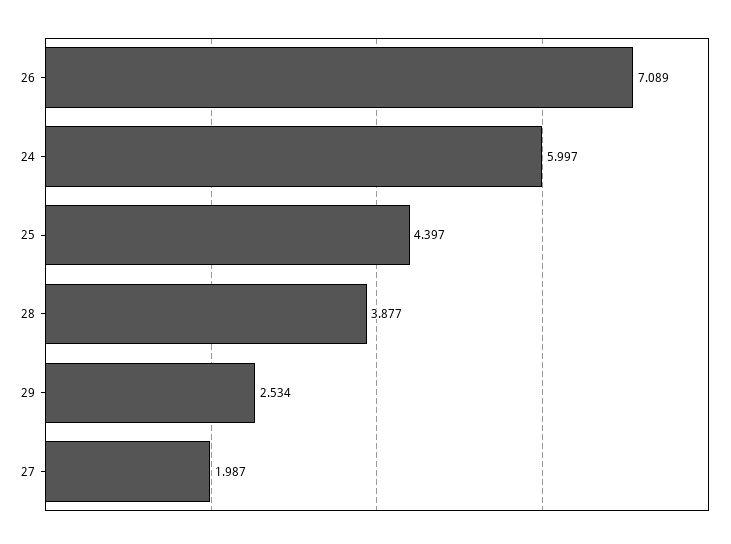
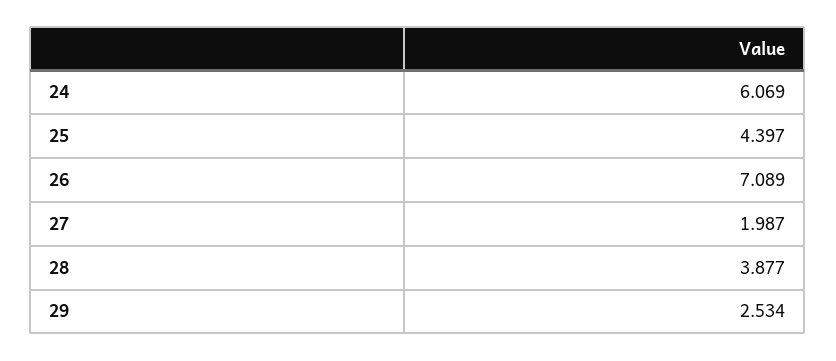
24: 5.997 -> 6.069

